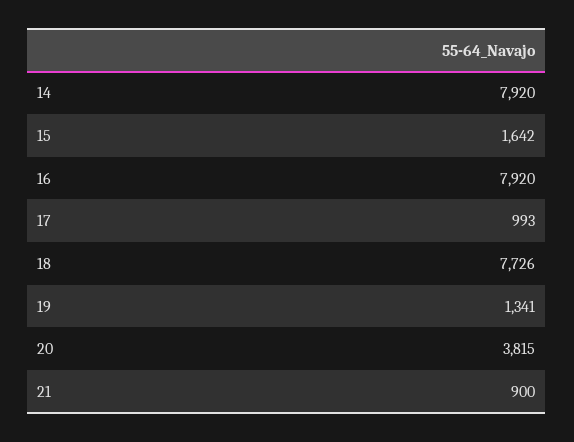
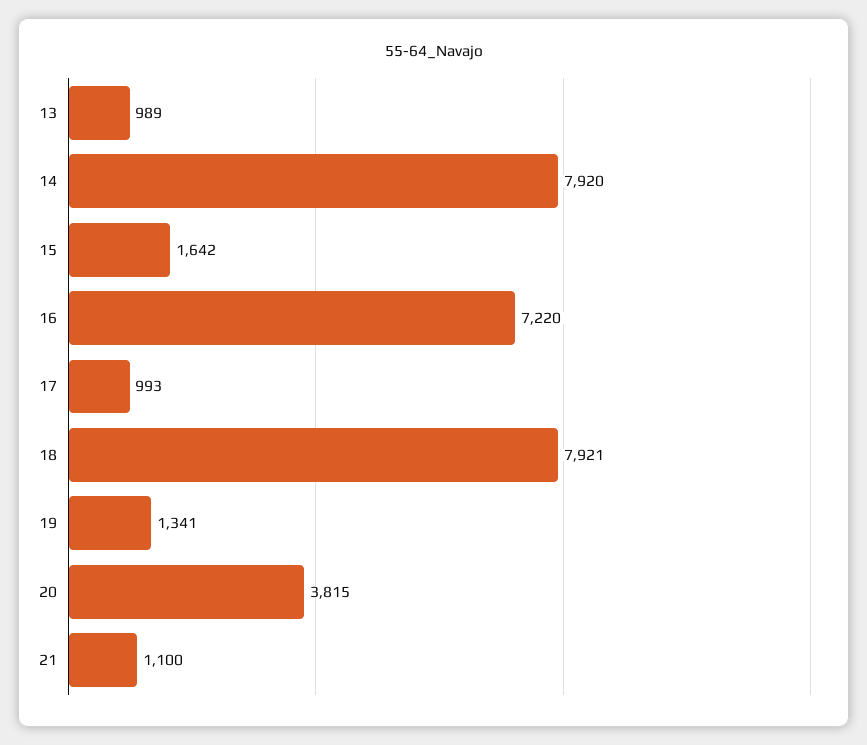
16: 7920 -> 7220
18: 7726 -> 7921
21: 900 -> 1100
13: none -> 989

